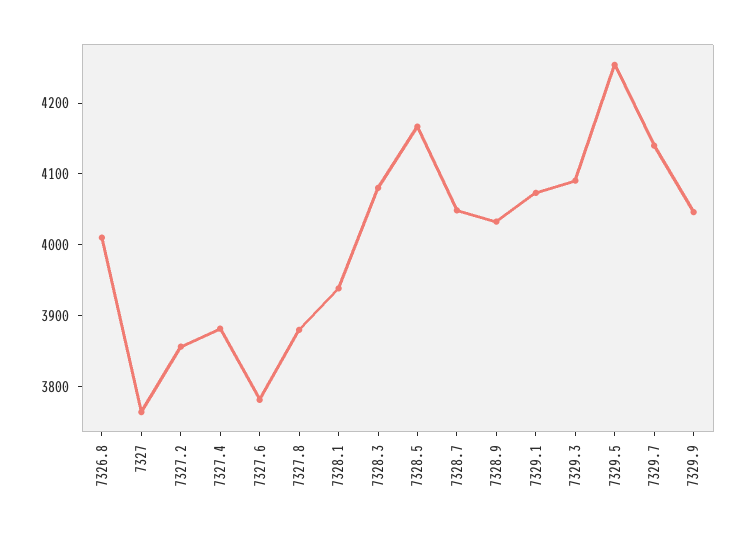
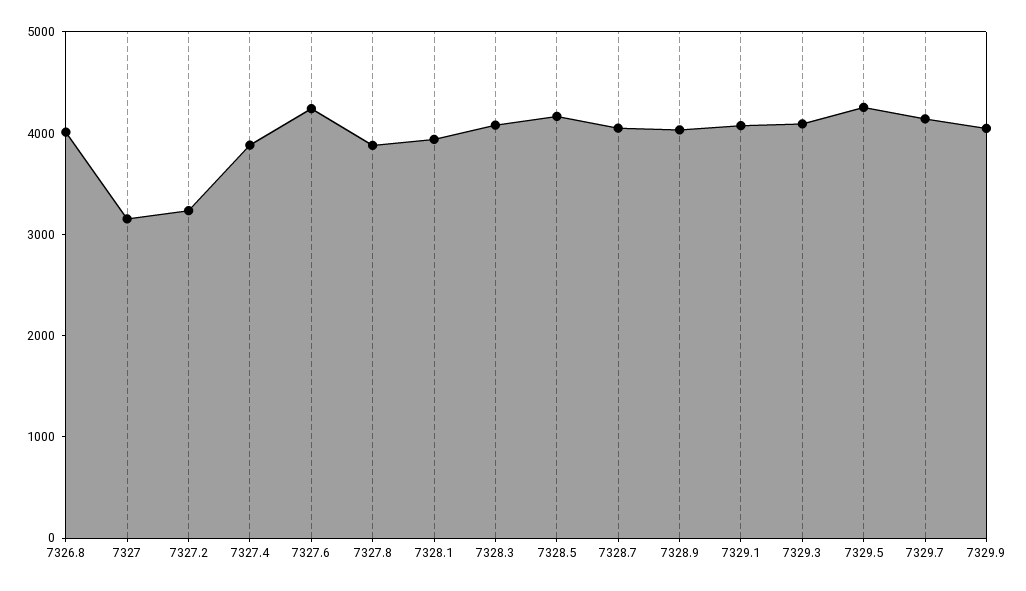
7327: 3760 -> 3200
7327.2: 3860 -> 3200
7327.6: 3780 -> 4200

